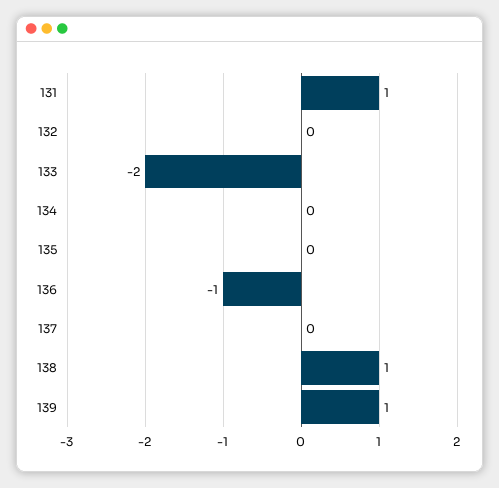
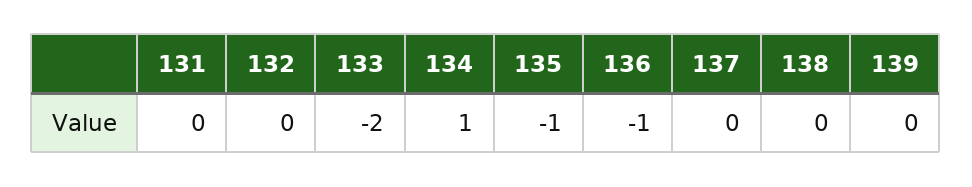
131: 1 -> 0
134: 0 -> 1
135: 0 -> -1
138: 1 -> 0
139: 1 -> 0

